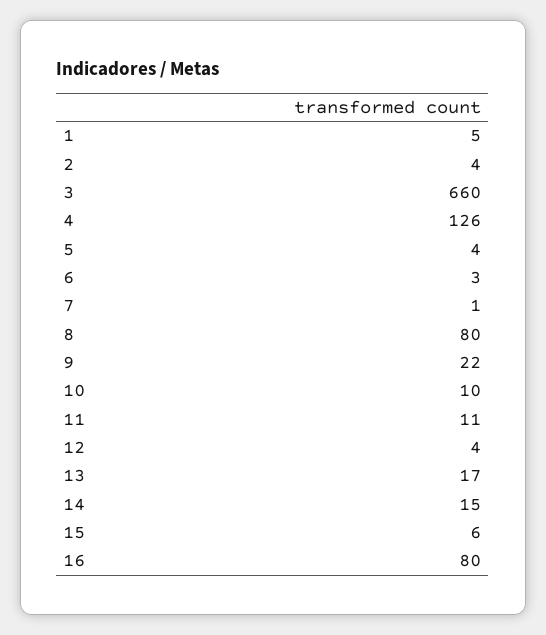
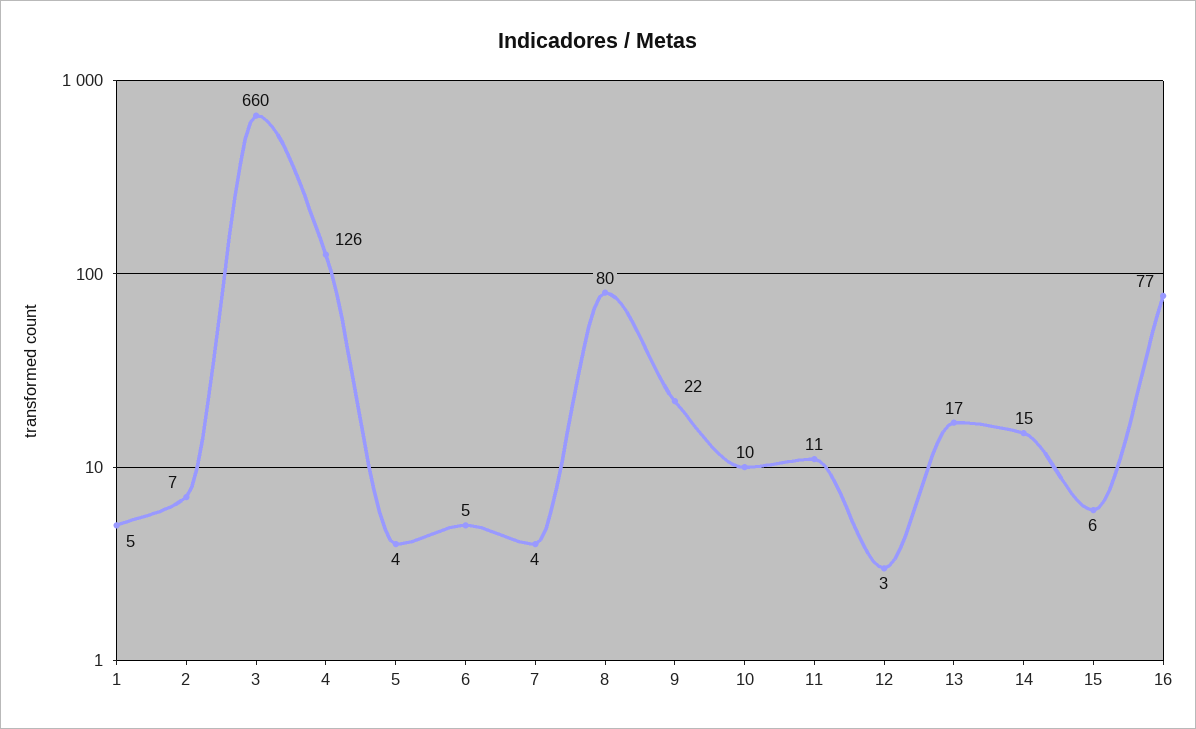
2: 4 -> 7
6: 3 -> 5
7: 1 -> 4
12: 4 -> 3
16: 80 -> 77

